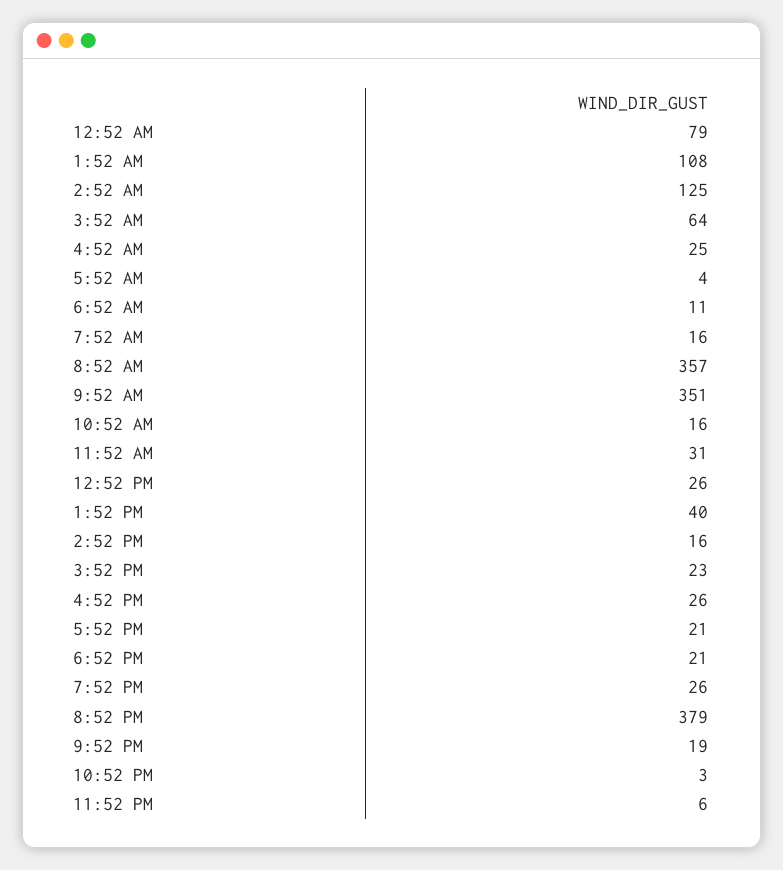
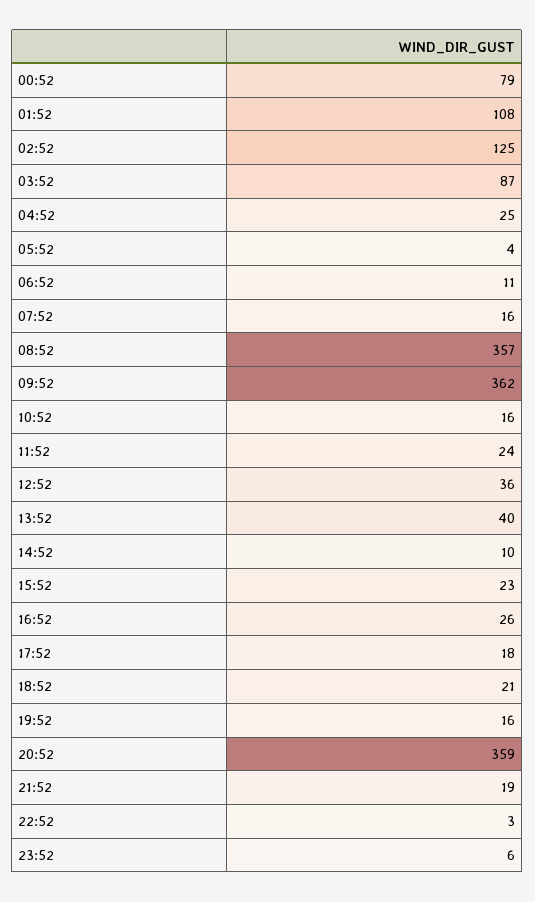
3:52 AM: 64 -> 87
9:52 AM: 351 -> 362
11:52 AM: 31 -> 24
12:52 PM: 26 -> 36
2:52 PM: 16 -> 10
5:52 PM: 21 -> 18
7:52 PM: 26 -> 16
8:52 PM: 379 -> 359

